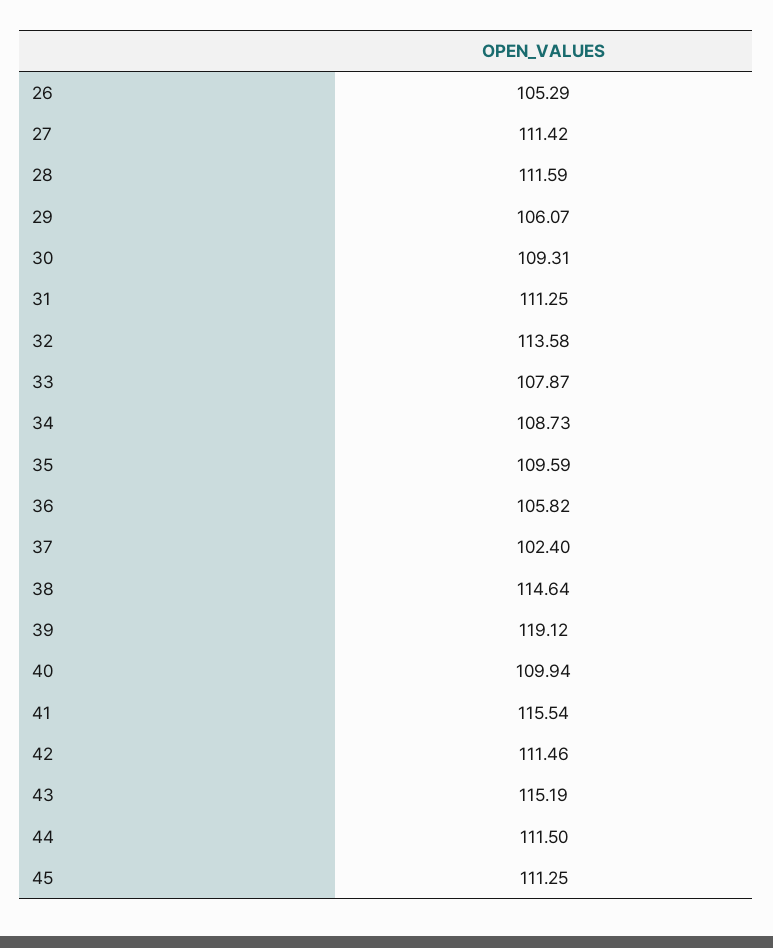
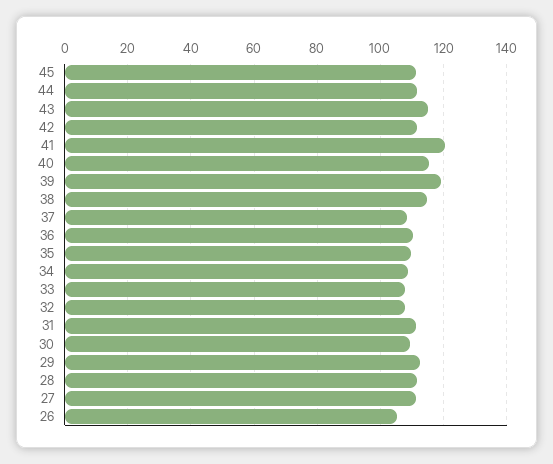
29: 106.07 -> 112
32: 113.58 -> 108
36: 105.82 -> 110
37: 102.4 -> 108
40: 109.94 -> 116
41: 115.54 -> 120

